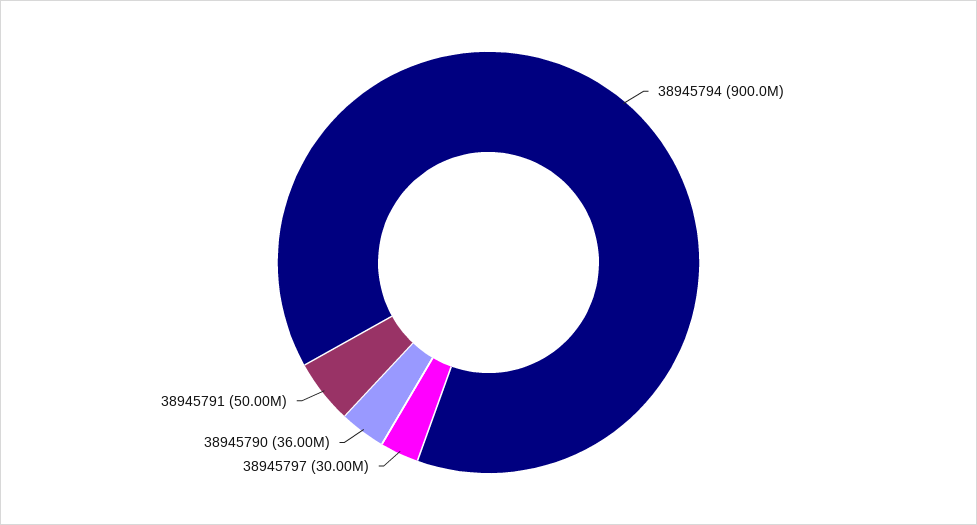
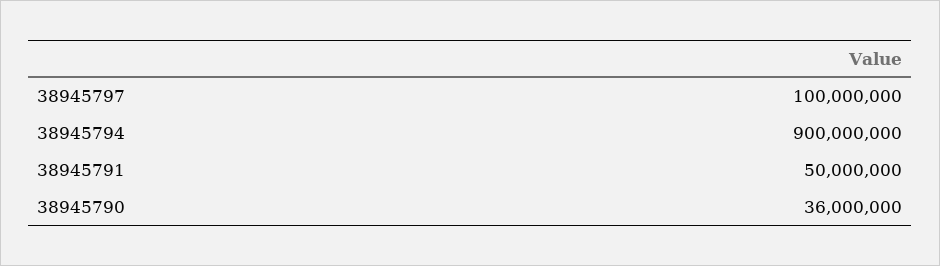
38945797: 30000000 -> 100000000

